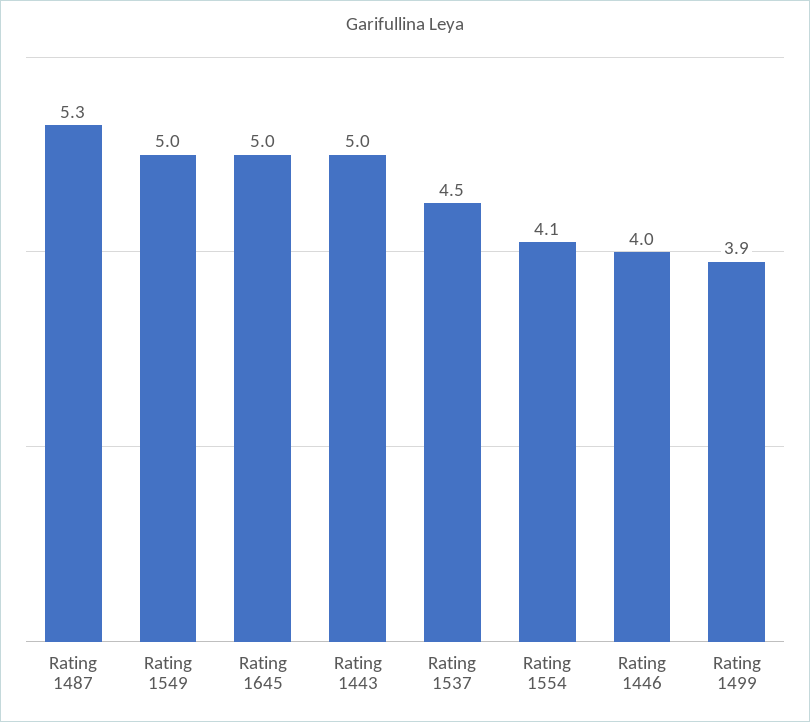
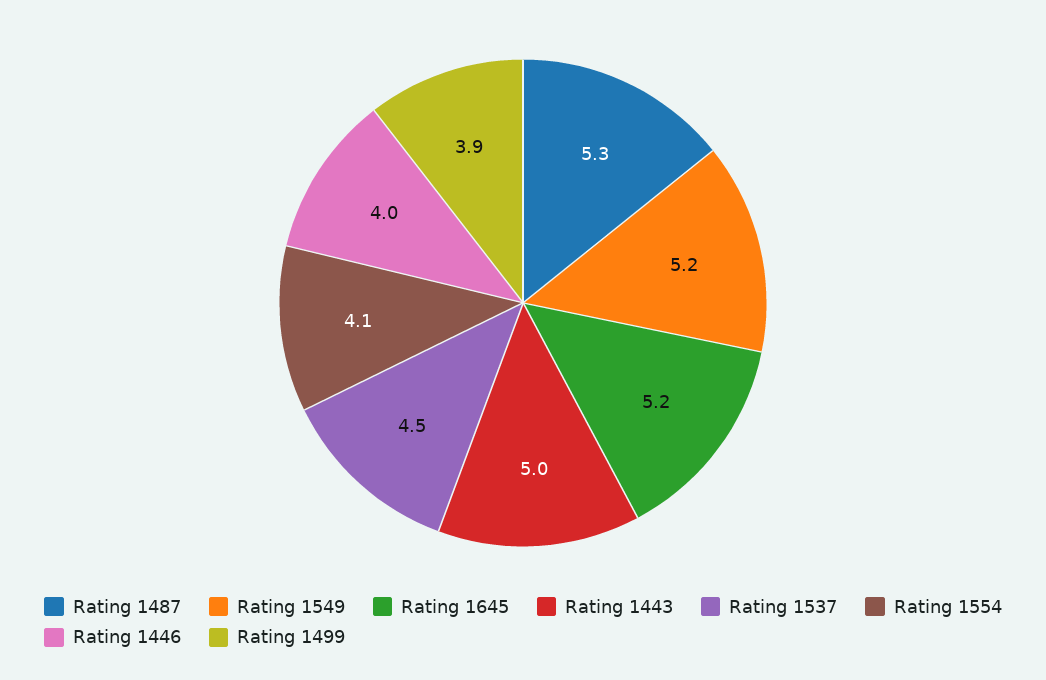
Rating 1549: 5 -> 5.2
Rating 1645: 5 -> 5.2

